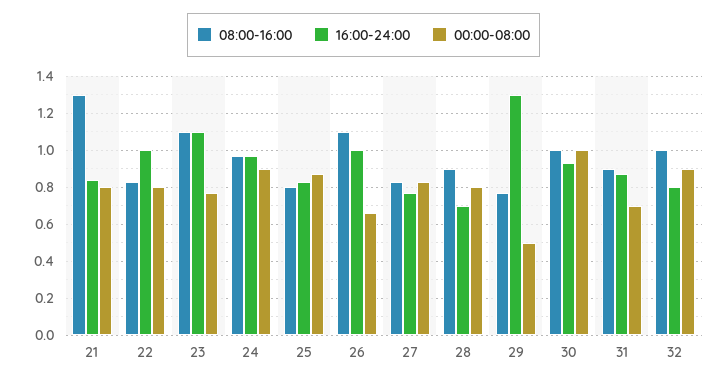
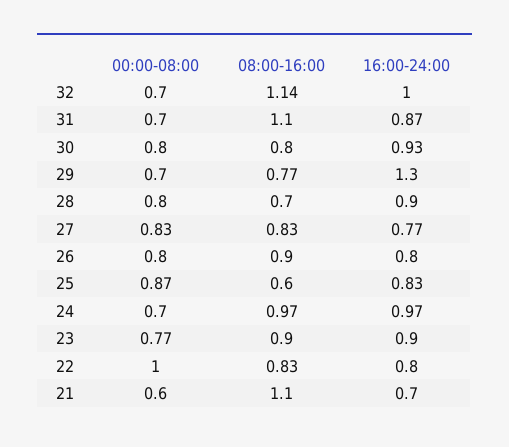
08:00-16:00, 21: 1.3 -> 1.1
16:00-24:00, 21: 0.85 -> 0.7
00:00-08:00, 21: 0.8 -> 0.6
16:00-24:00, 22: 1 -> 0.8
00:00-08:00, 22: 0.8 -> 1
08:00-16:00, 23: 1.1 -> 0.9
16:00-24:00, 23: 1.1 -> 0.9
00:00-08:00, 24: 0.9 -> 0.7
08:00-16:00, 25: 0.8 -> 0.6
08:00-16:00, 26: 1.1 -> 0.9
16:00-24:00, 26: 1 -> 0.8
00:00-08:00, 26: 0.65 -> 0.8
08:00-16:00, 28: 0.9 -> 0.7
16:00-24:00, 28: 0.7 -> 0.9
00:00-08:00, 29: 0.5 -> 0.7
08:00-16:00, 30: 1 -> 0.8
00:00-08:00, 30: 1 -> 0.8
08:00-16:00, 31: 0.9 -> 1.1
08:00-16:00, 32: 1 -> 1.14
16:00-24:00, 32: 0.8 -> 1
00:00-08:00, 32: 0.9 -> 0.7

